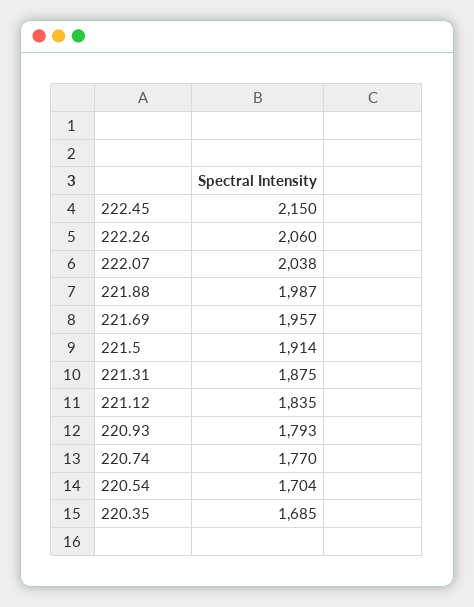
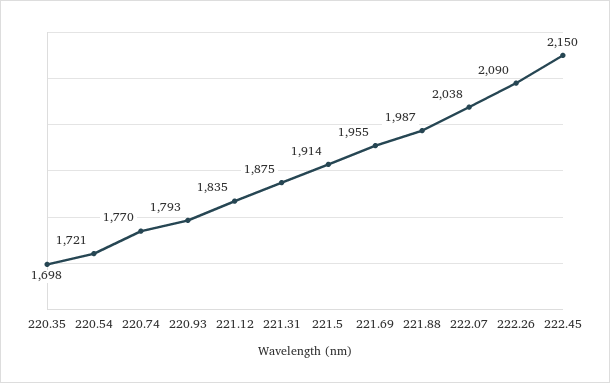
222.26: 2060 -> 2090
221.69: 1957 -> 1955
220.54: 1704 -> 1721
220.35: 1685 -> 1698

